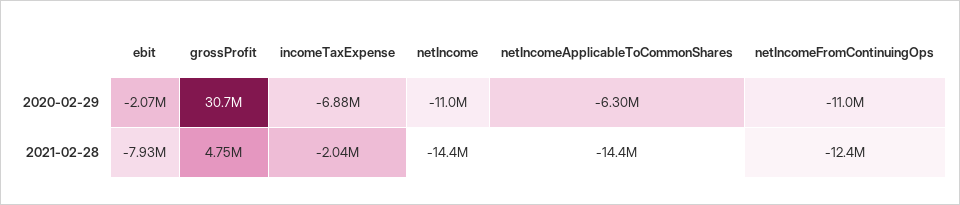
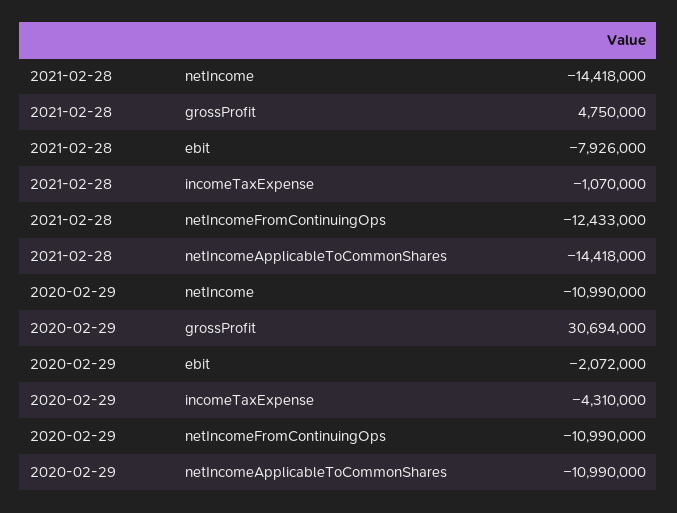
incomeTaxExpense, 2020-02-29: -6880000 -> -4310000
netIncomeApplicableToCommonShares, 2020-02-29: -6300000 -> -10990000
incomeTaxExpense, 2021-02-28: -2040000 -> -1070000

